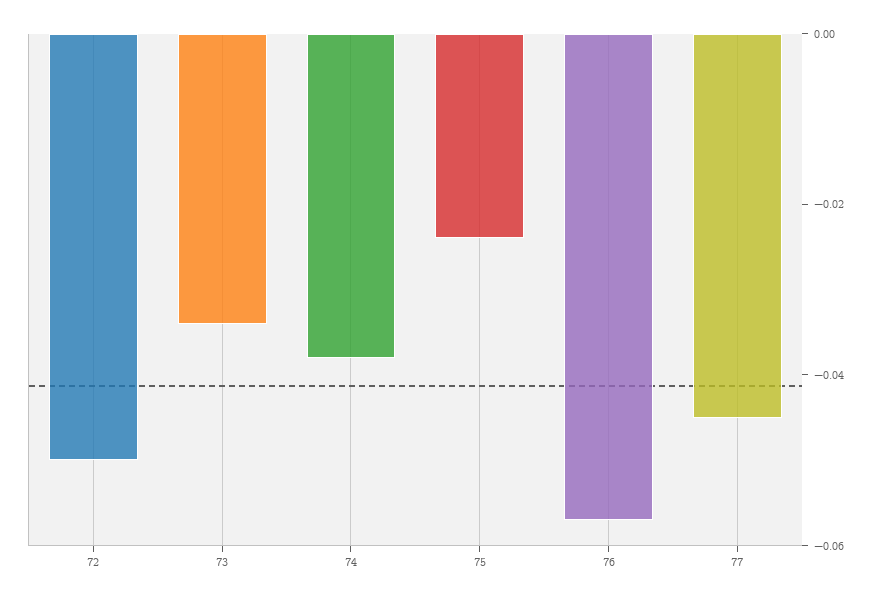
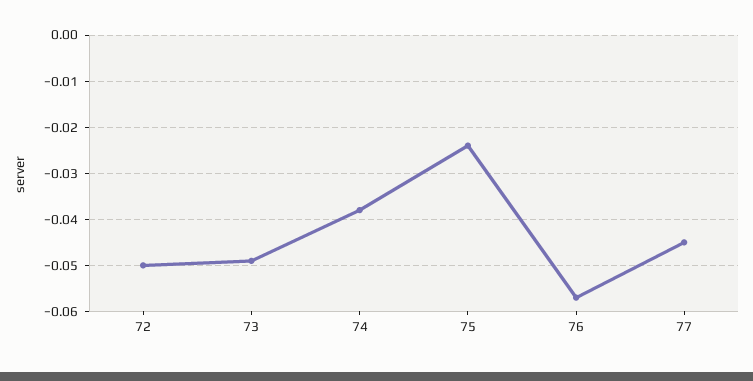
73: -0.035 -> -0.05

